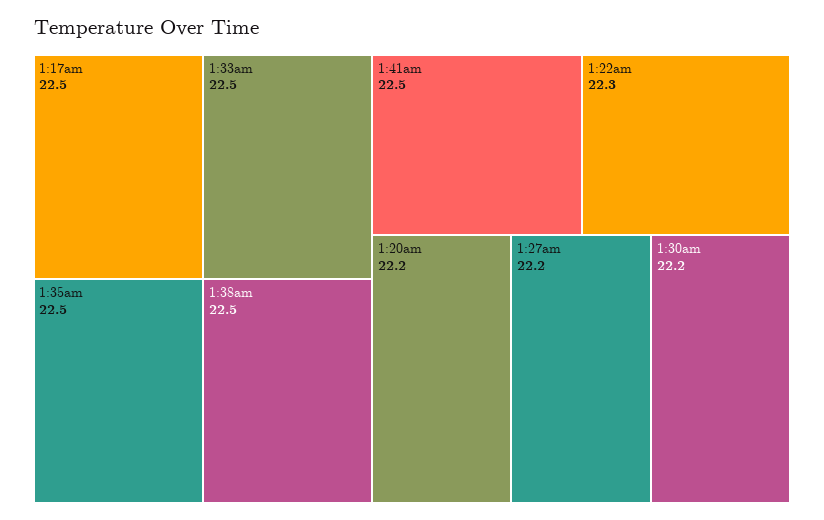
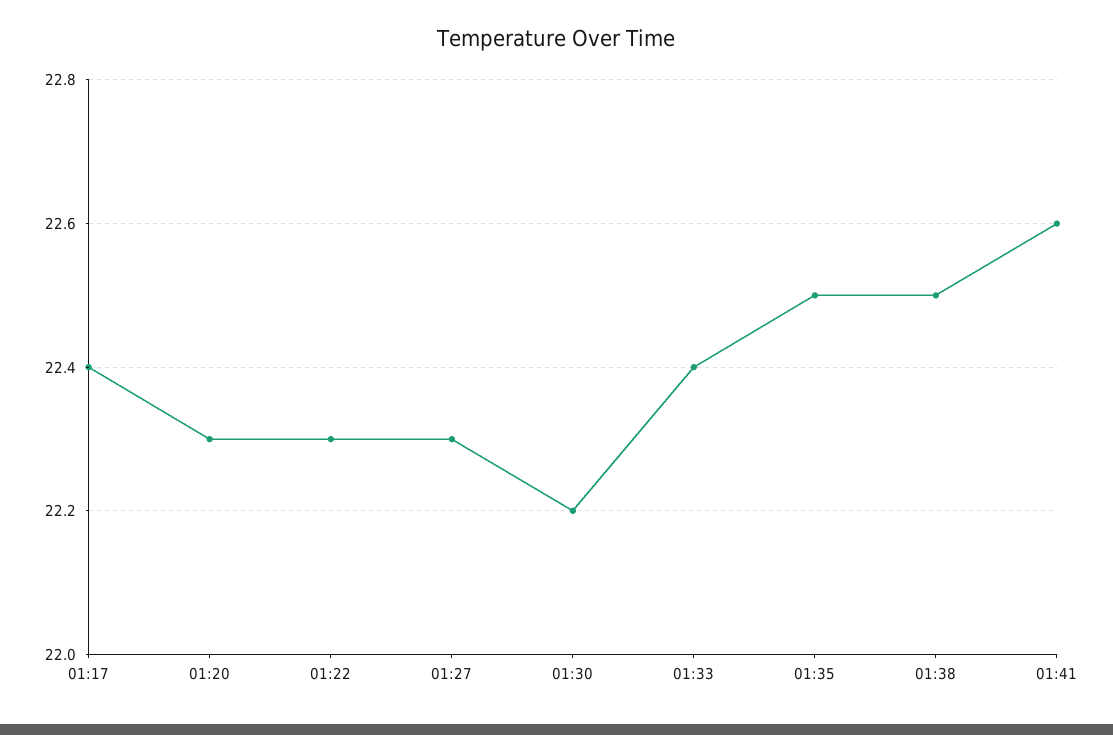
1:17am: 22.5 -> 22.4
1:33am: 22.5 -> 22.4
1:41am: 22.5 -> 22.6
1:20am: 22.2 -> 22.3
1:27am: 22.2 -> 22.3

